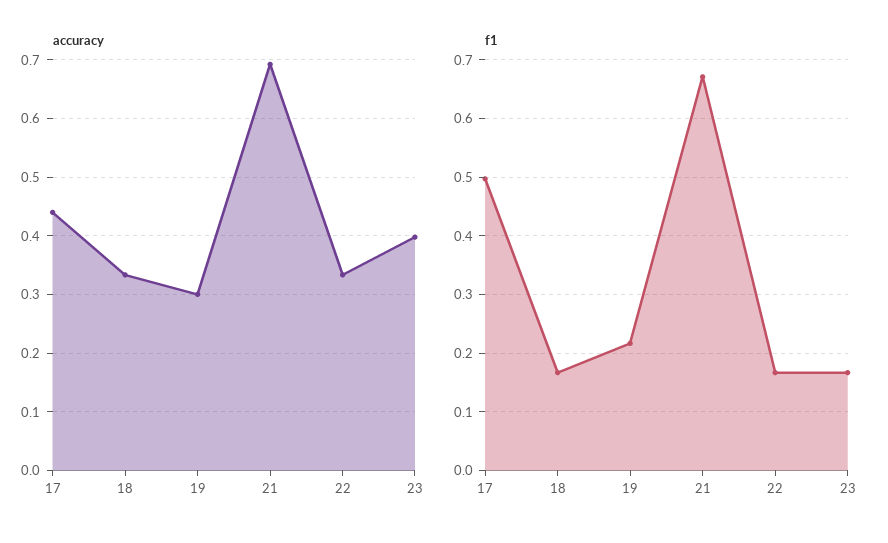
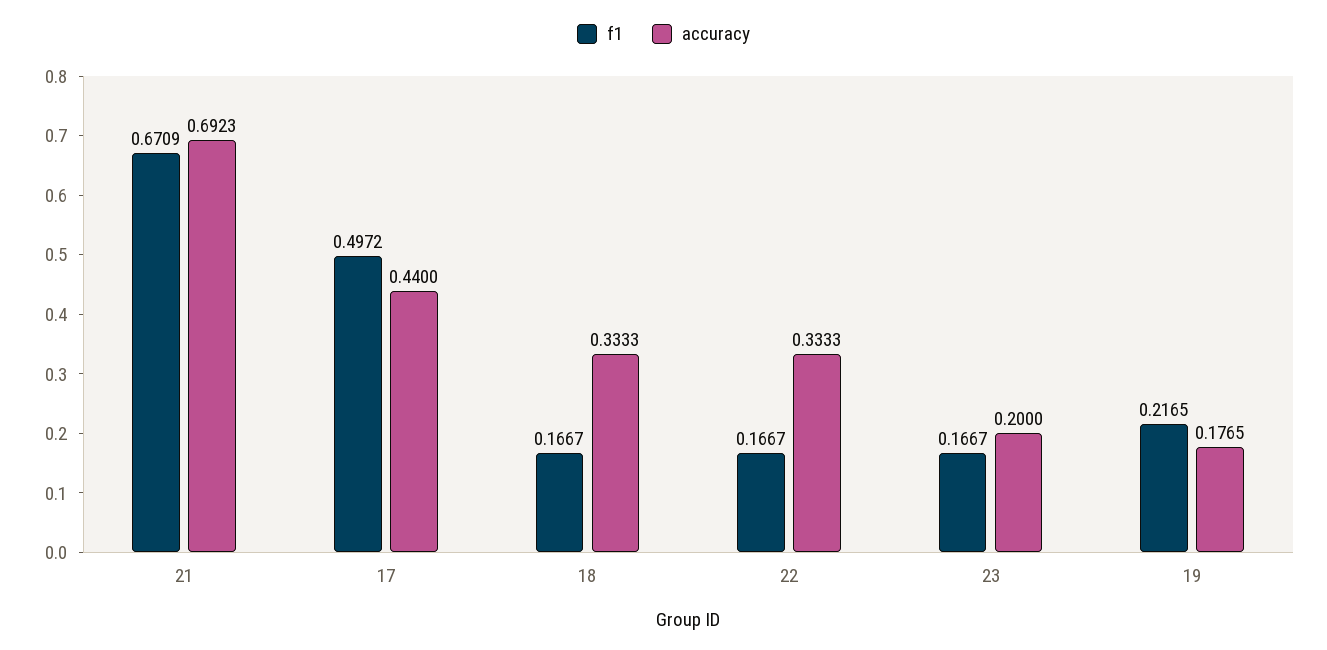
accuracy, 19: 0.3 -> 0.1765
accuracy, 23: 0.4 -> 0.2

